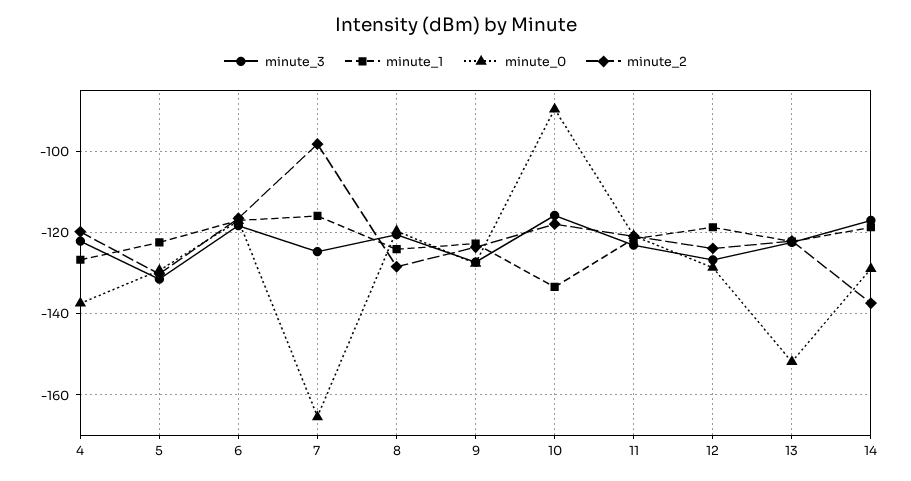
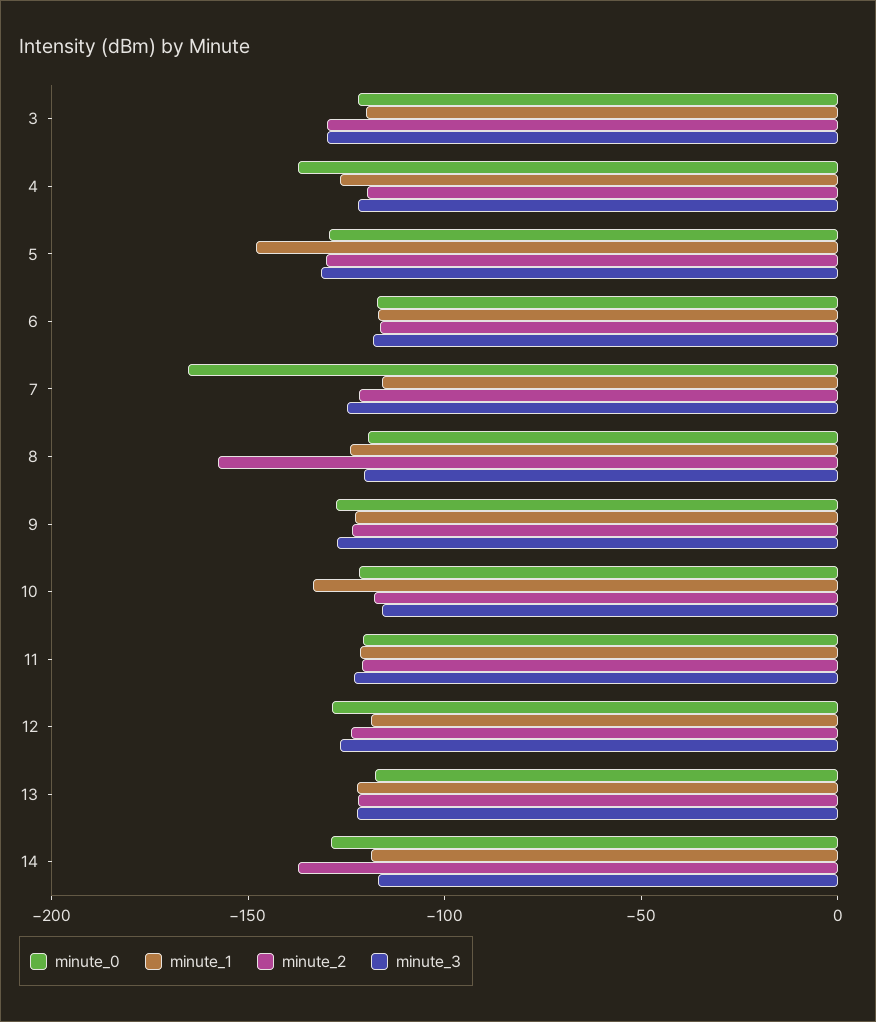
minute_1, 5: -122 -> -150
minute_2, 7: -98 -> -120
minute_2, 8: -128 -> -160
minute_0, 10: -90 -> -120
minute_0, 13: -152 -> -120
minute_0, 3: none -> -120
minute_1, 3: none -> -120
minute_2, 3: none -> -130
minute_3, 3: none -> -130

